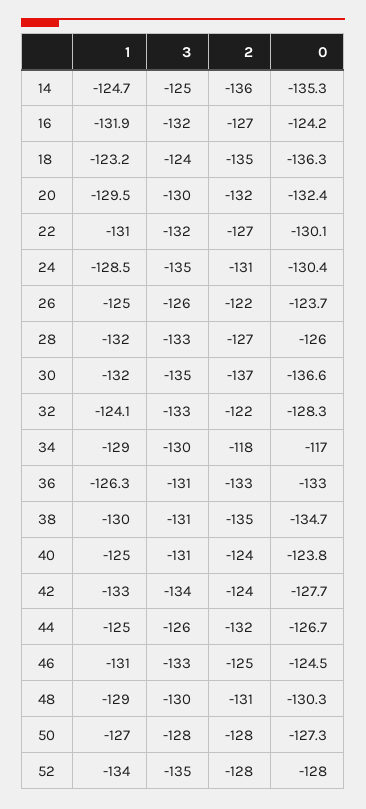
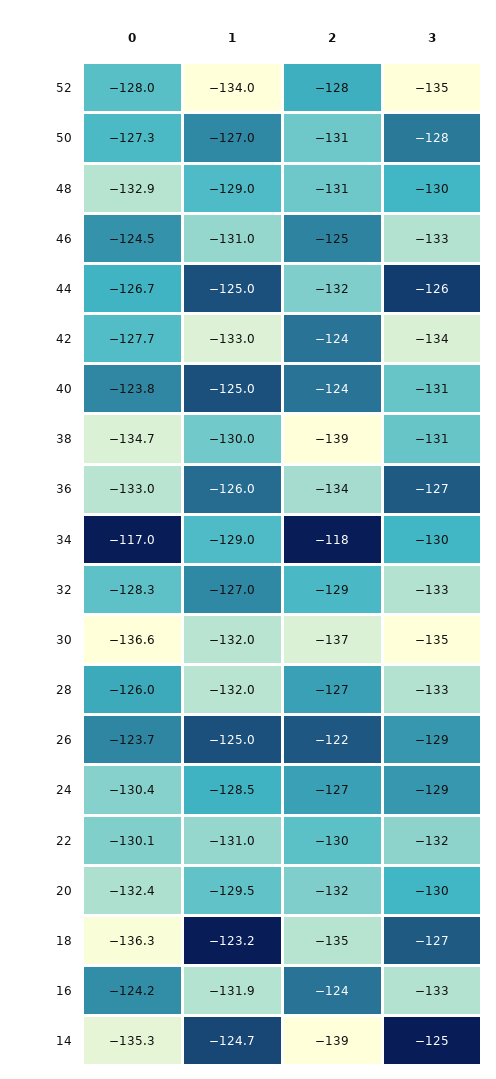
2, 14: -136 -> -139
3, 16: -132 -> -133
2, 16: -127 -> -124
3, 18: -124 -> -127
2, 22: -127 -> -130
3, 24: -135 -> -129
2, 24: -131 -> -127
3, 26: -126 -> -129
1, 32: -124.1 -> -127
2, 32: -122 -> -129
1, 36: -126.3 -> -126
3, 36: -131 -> -127
2, 36: -133 -> -134
2, 38: -135 -> -139
0, 48: -130.3 -> -132.9
2, 50: -128 -> -131

